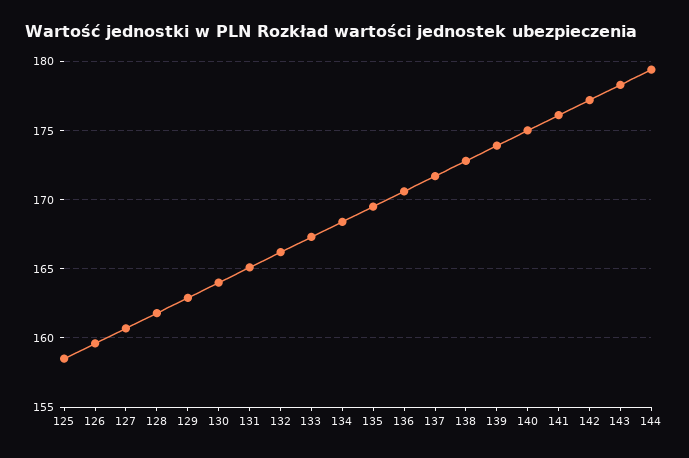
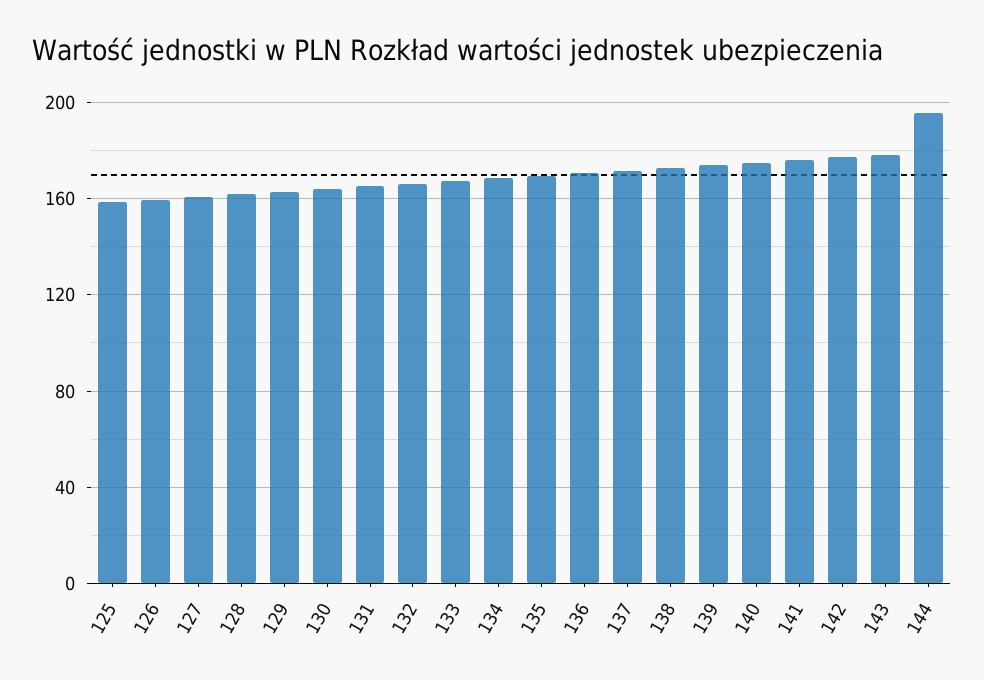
144: 179.5 -> 195

